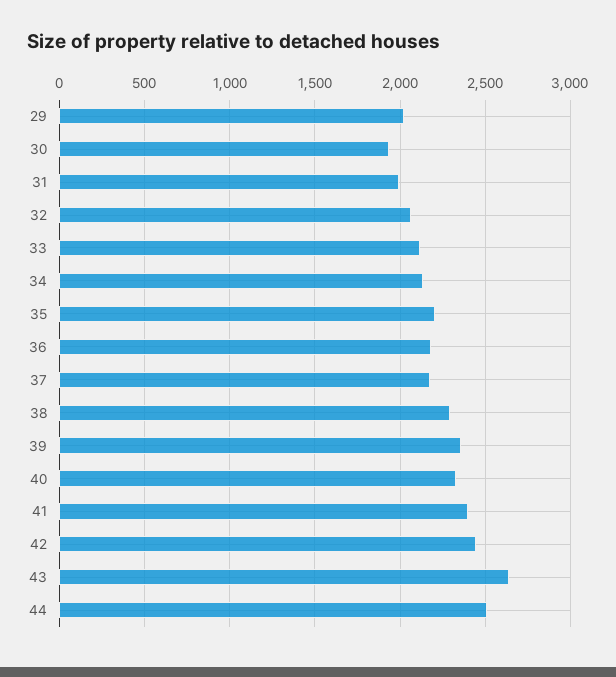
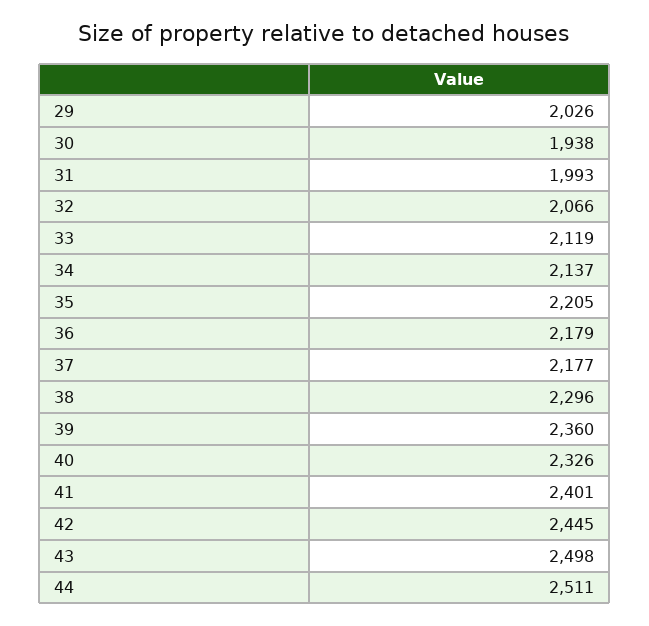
43: 2650 -> 2498

